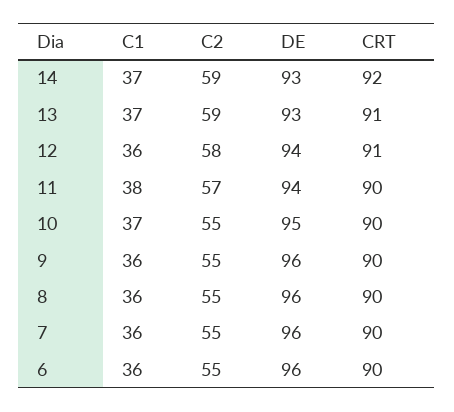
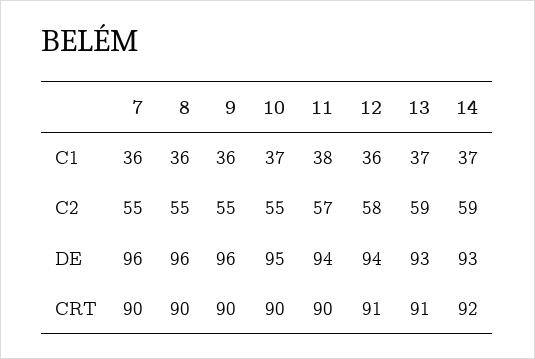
C1, 6: 36 -> none
C2, 6: 55 -> none
DE, 6: 96 -> none
CRT, 6: 90 -> none

